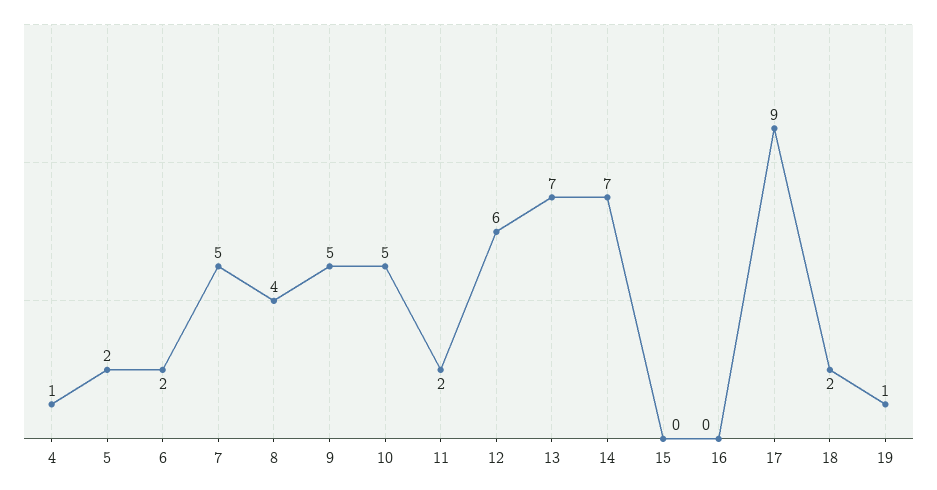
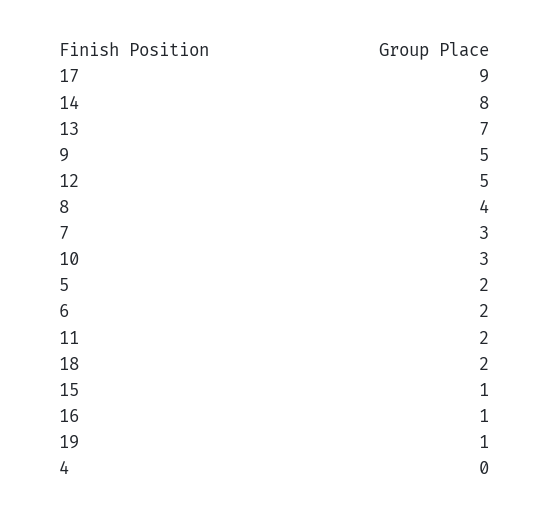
4: 1 -> 0
7: 5 -> 3
10: 5 -> 3
12: 6 -> 5
14: 7 -> 8
15: 0 -> 1
16: 0 -> 1

